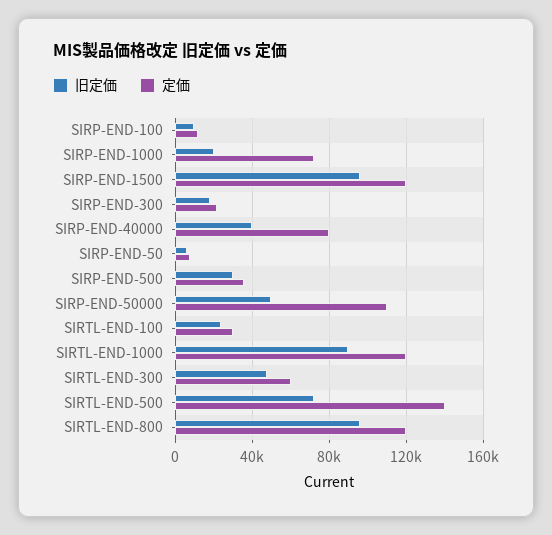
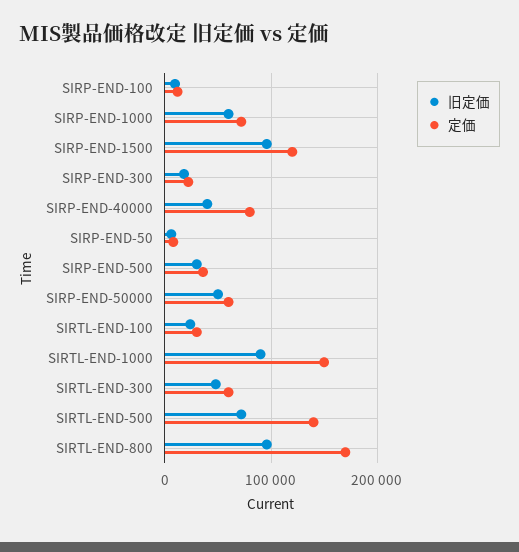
旧定価, SIRP-END-1000: 20000 -> 60000
定価, SIRP-END-50000: 110000 -> 60000
定価, SIRTL-END-1000: 120000 -> 150000
定価, SIRTL-END-800: 120000 -> 170000

